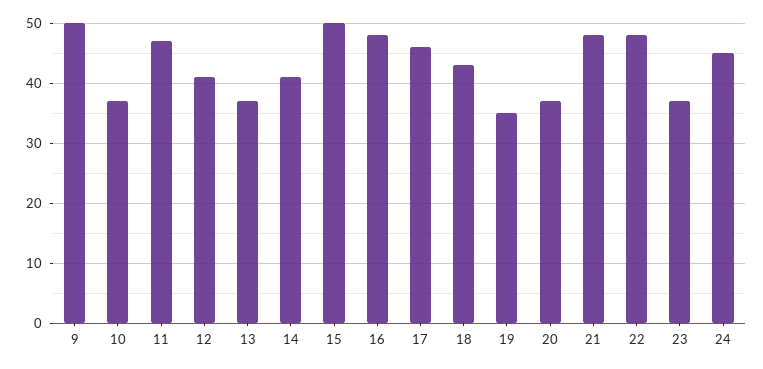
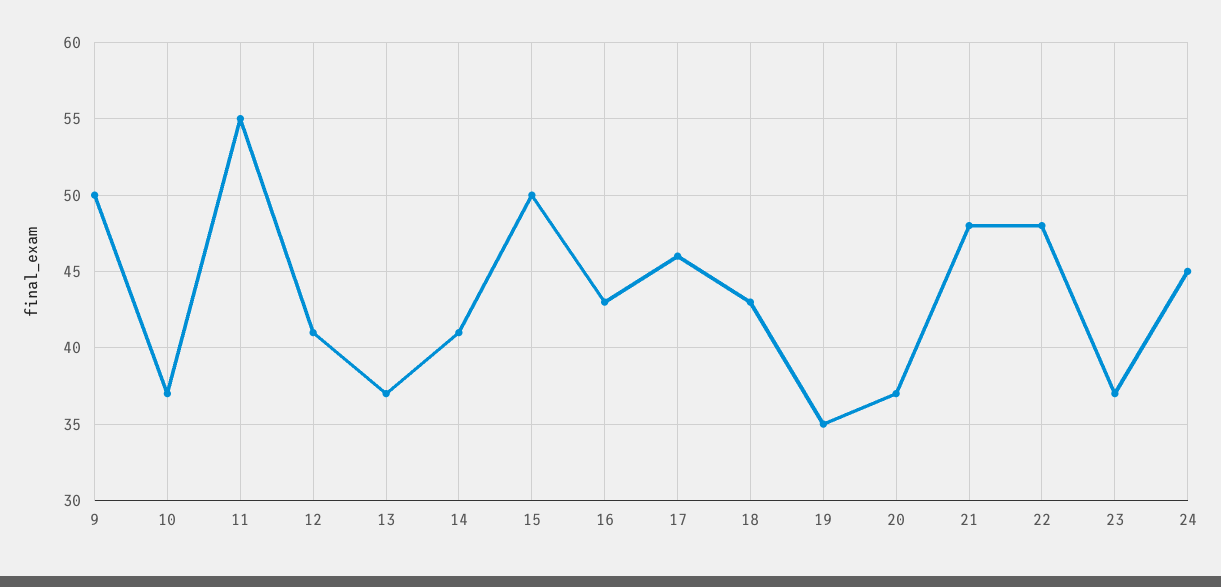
11: 47 -> 55
16: 48 -> 43

